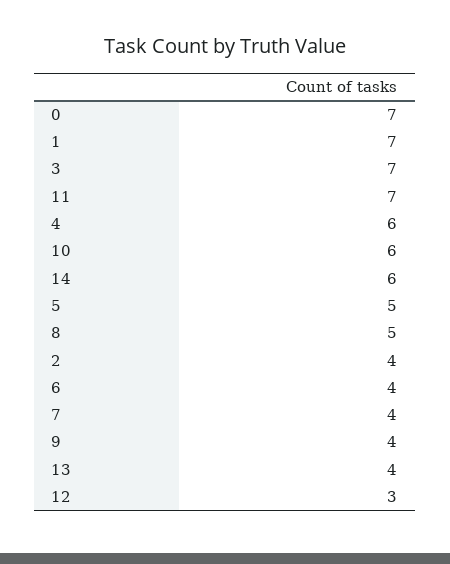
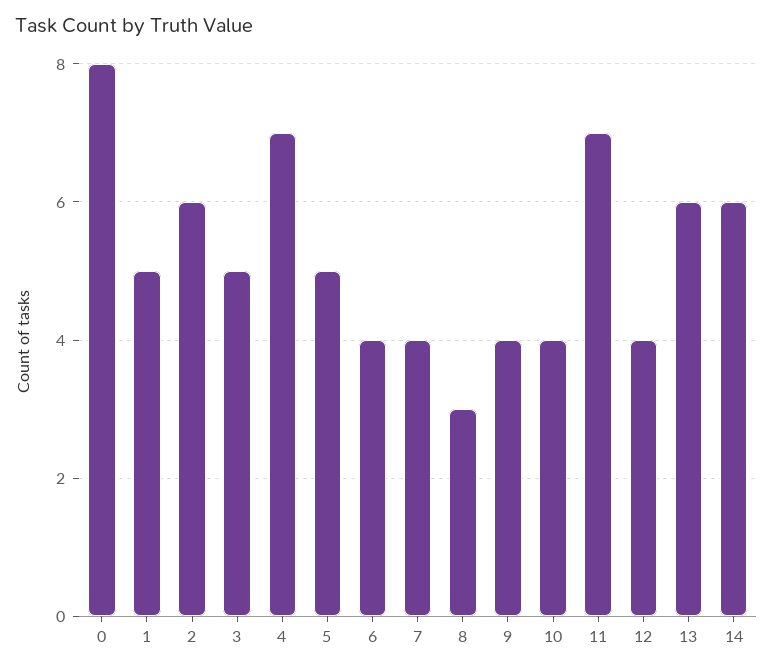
0: 7 -> 8
1: 7 -> 5
3: 7 -> 5
4: 6 -> 7
10: 6 -> 4
8: 5 -> 3
2: 4 -> 6
13: 4 -> 6
12: 3 -> 4

